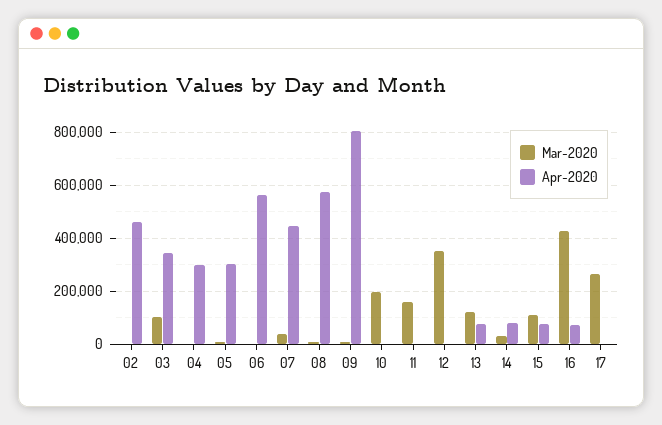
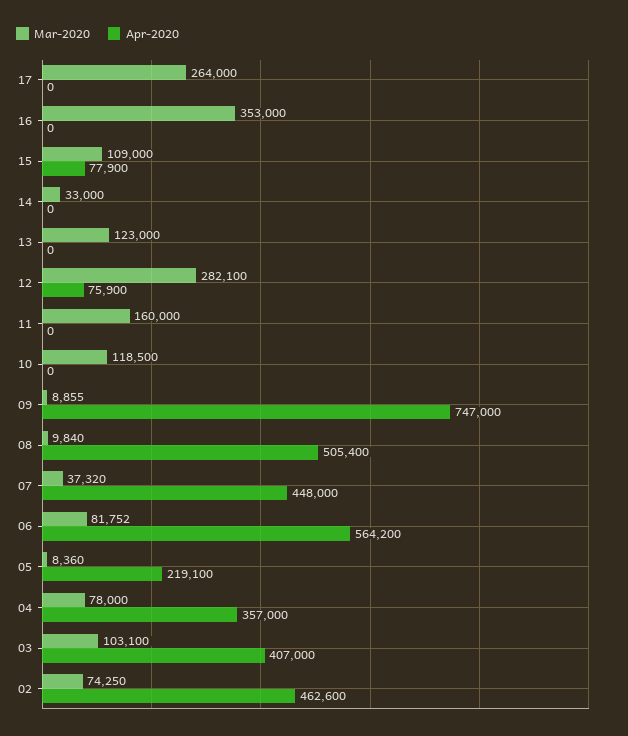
Mar-2020, 02: 0 -> 74250
Apr-2020, 03: 350000 -> 407000
Mar-2020, 04: 0 -> 78000
Apr-2020, 04: 300000 -> 357000
Apr-2020, 05: 300000 -> 219100
Mar-2020, 06: 0 -> 81752
Apr-2020, 08: 575000 -> 505400
Apr-2020, 09: 800000 -> 747000
Mar-2020, 10: 200000 -> 118500
Mar-2020, 12: 350000 -> 282100
Apr-2020, 12: 0 -> 75900
Apr-2020, 13: 75000 -> 0
Apr-2020, 14: 75000 -> 0
Mar-2020, 16: 425000 -> 353000
Apr-2020, 16: 75000 -> 0

